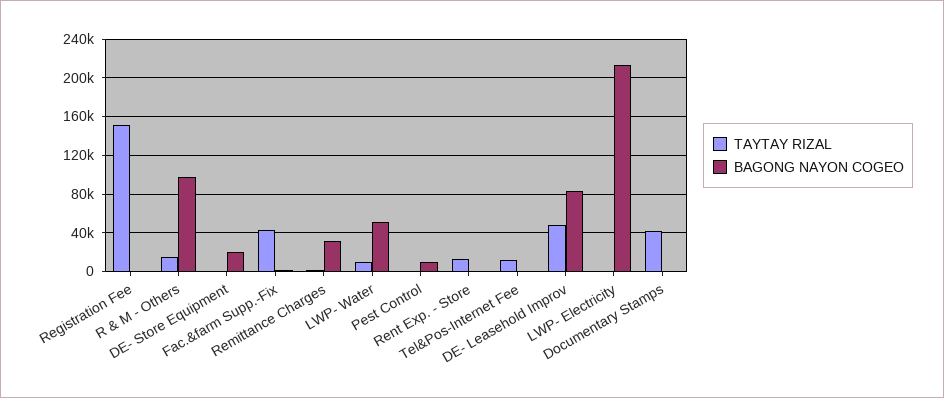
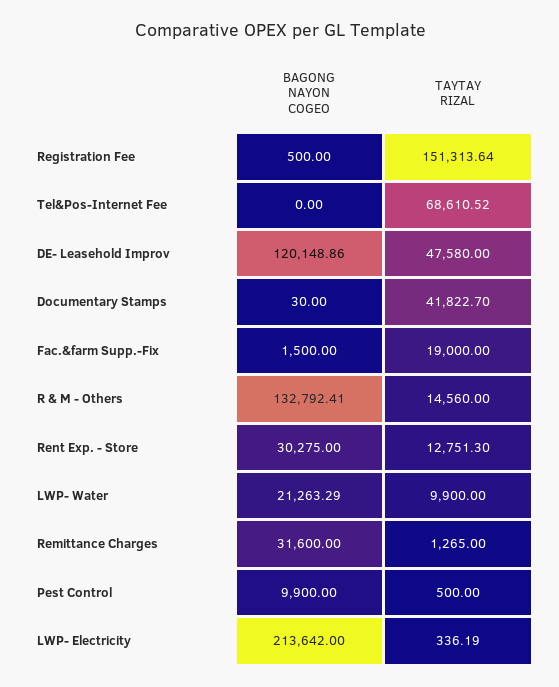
BAGONG NAYON COGEO, R & M - Others: 100000 -> 132792.41
TAYTAY RIZAL, DE- Store Equipment: 0 -> none
BAGONG NAYON COGEO, DE- Store Equipment: 20000 -> none
TAYTAY RIZAL, Fac.&farm Supp.-Fix: 40000 -> 19000
BAGONG NAYON COGEO, LWP- Water: 50000 -> 21263.29
BAGONG NAYON COGEO, Rent Exp. - Store: 0 -> 30275
TAYTAY RIZAL, Tel&Pos-Internet Fee: 10000 -> 68610.52
BAGONG NAYON COGEO, DE- Leasehold Improv: 80000 -> 120148.86

